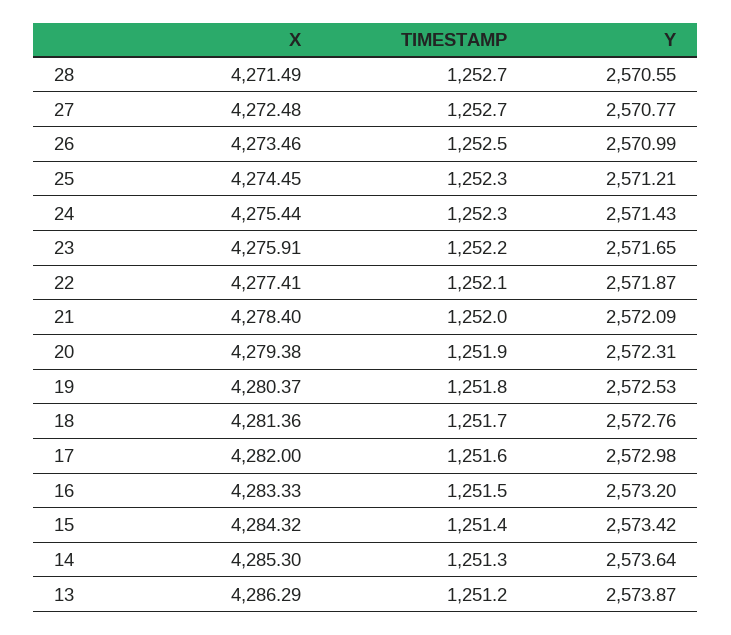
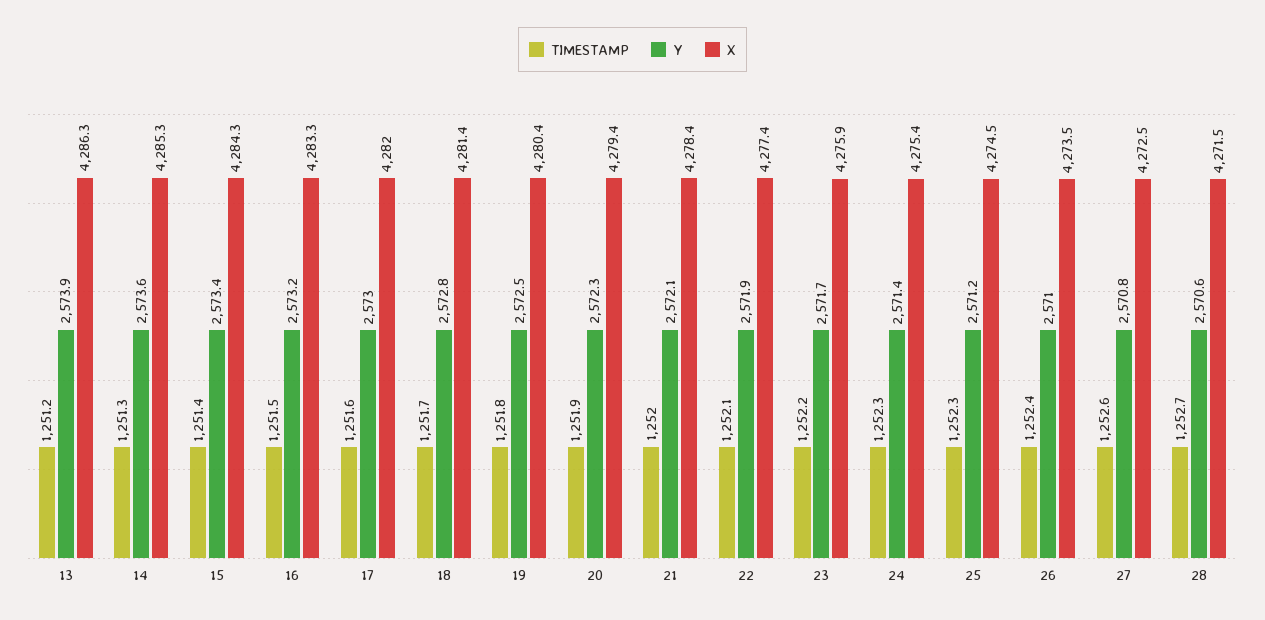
TIMESTAMP, 27: 1252.7 -> 1252.6
TIMESTAMP, 26: 1252.5 -> 1252.4

